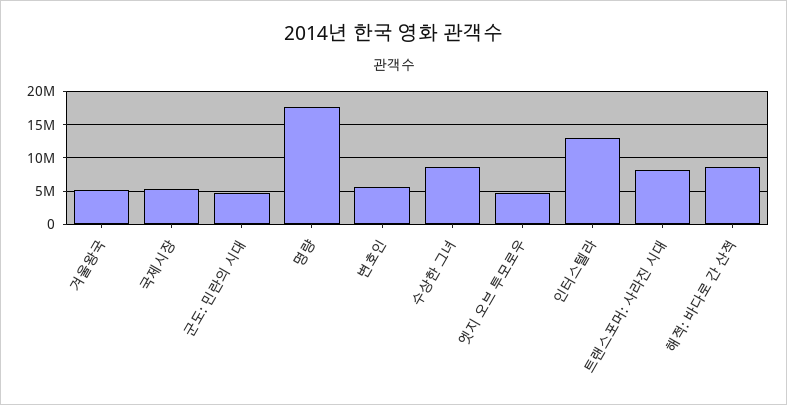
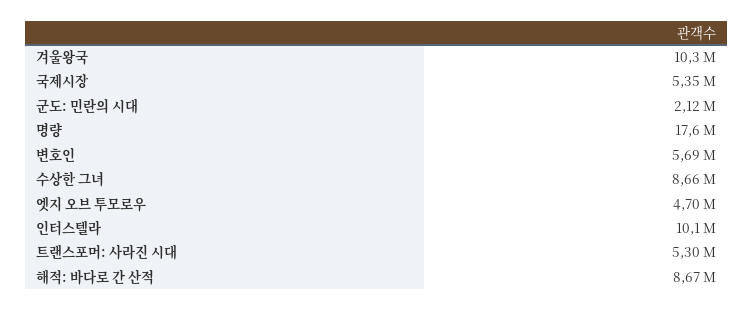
겨울왕국: 5000000 -> 10300000
군도: 민란의 시대: 5000000 -> 2120000
인터스텔라: 13000000 -> 10100000
트랜스포머: 사라진 시대: 8000000 -> 5300000

